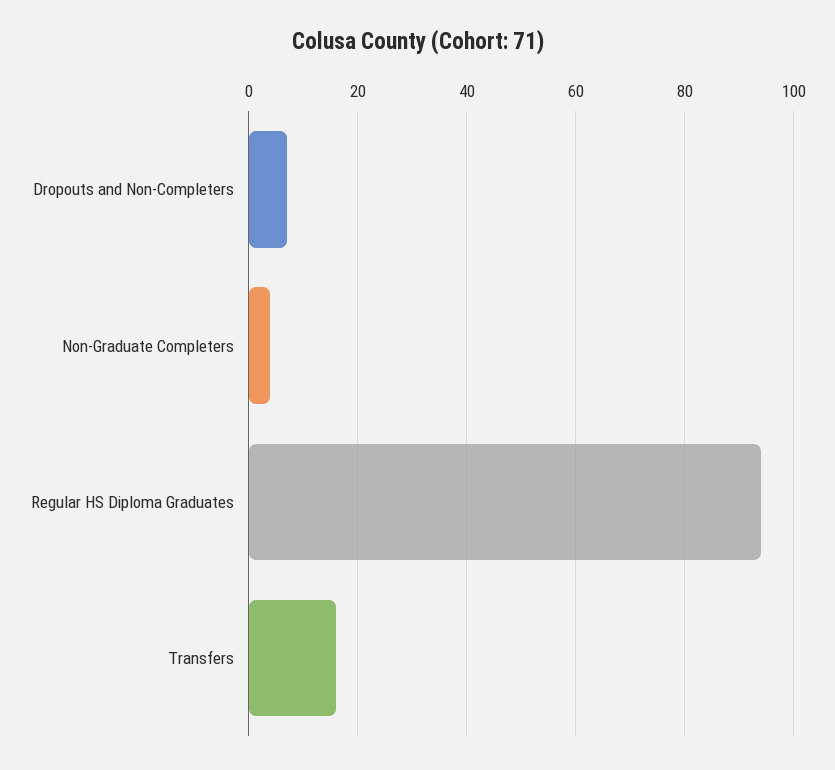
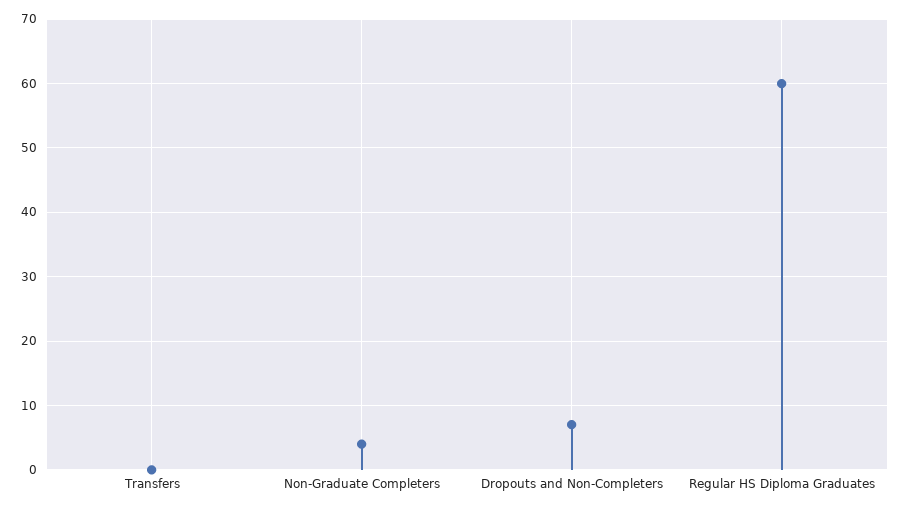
Regular HS Diploma Graduates: 95 -> 60
Transfers: 15 -> 0

